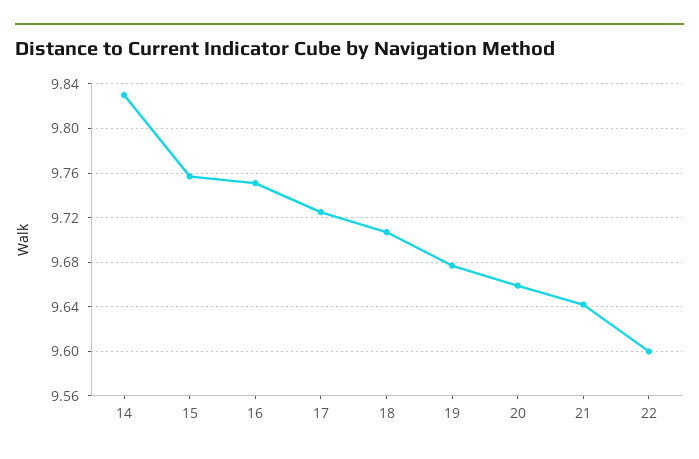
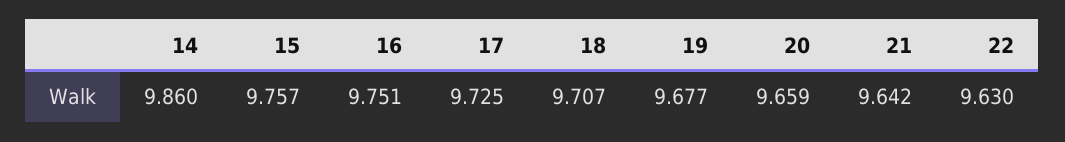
14: 9.83 -> 9.86
22: 9.6 -> 9.63

